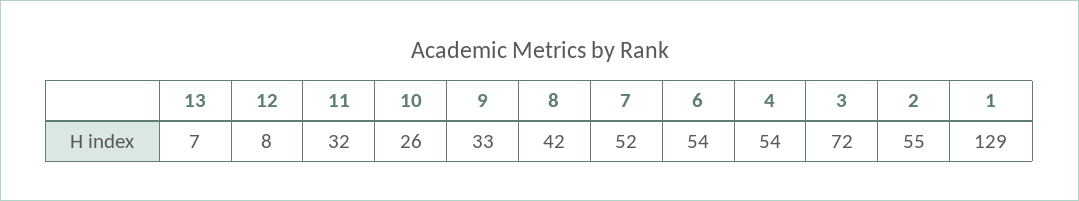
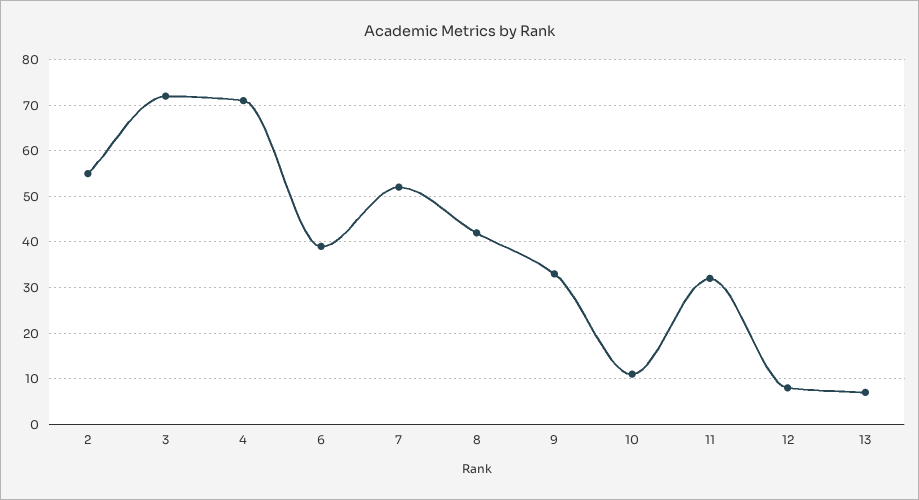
10: 26 -> 10
6: 54 -> 40
4: 54 -> 70
1: 129 -> none

